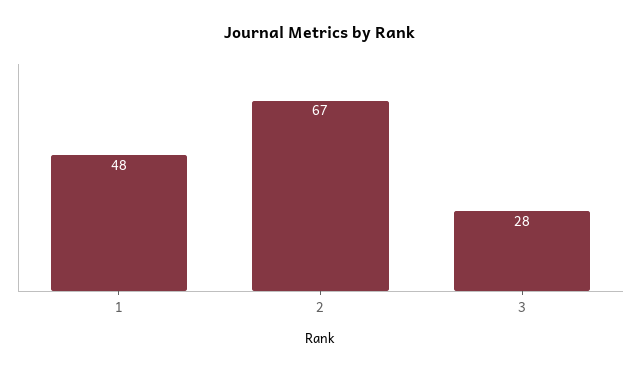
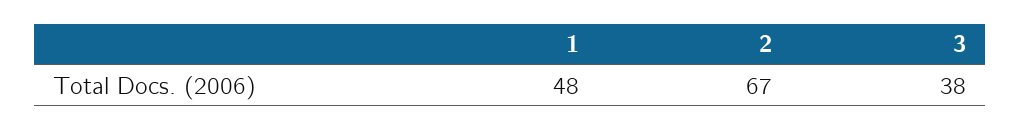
3: 28 -> 38

